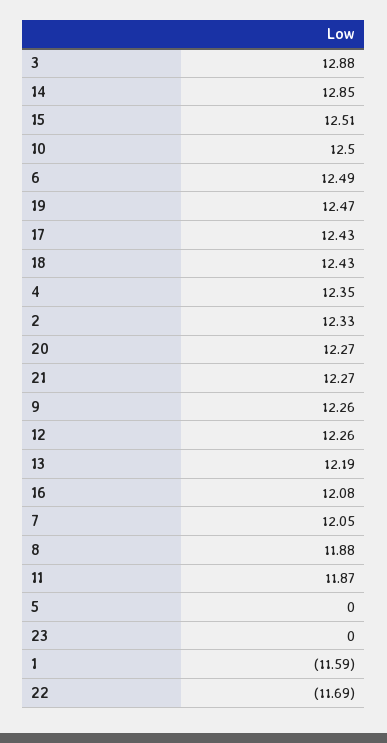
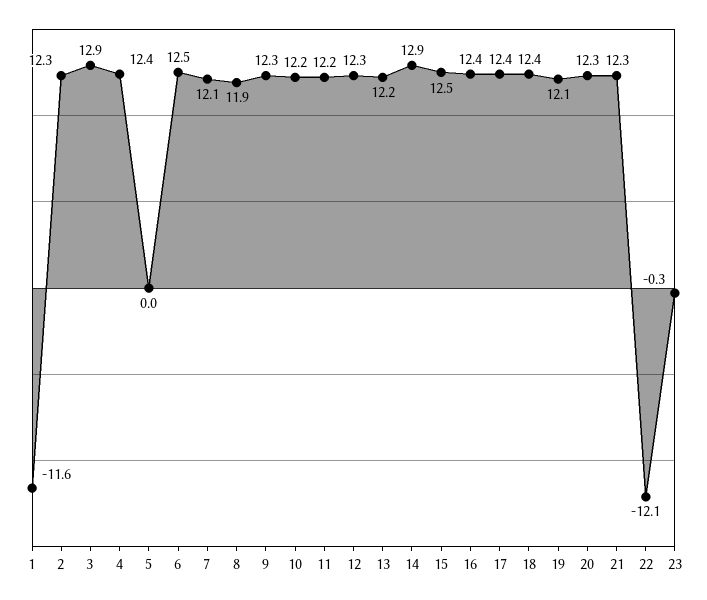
10: 12.5 -> 12.2
19: 12.47 -> 12.1
16: 12.08 -> 12.4
11: 11.87 -> 12.2
23: 0 -> -0.3
22: -11.69 -> -12.1

